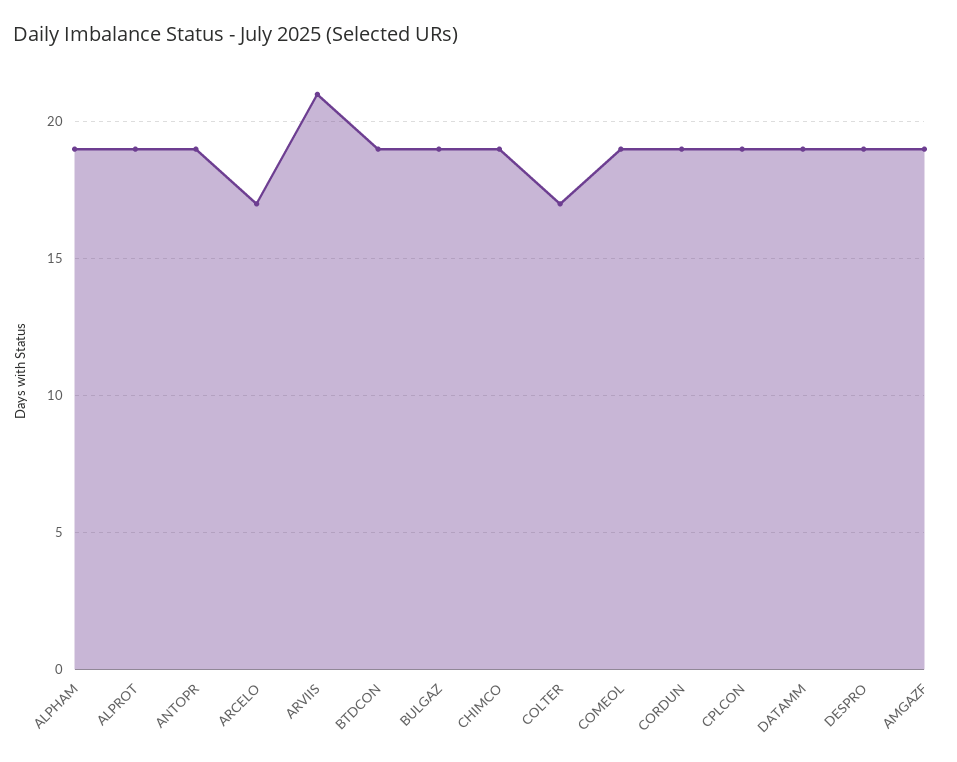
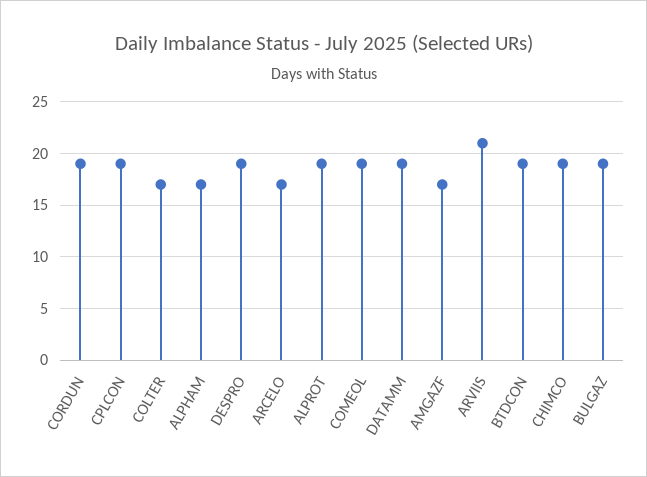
ALPHAM: 19 -> 17
ANTOPR: 19 -> none
AMGAZF: 19 -> 17

